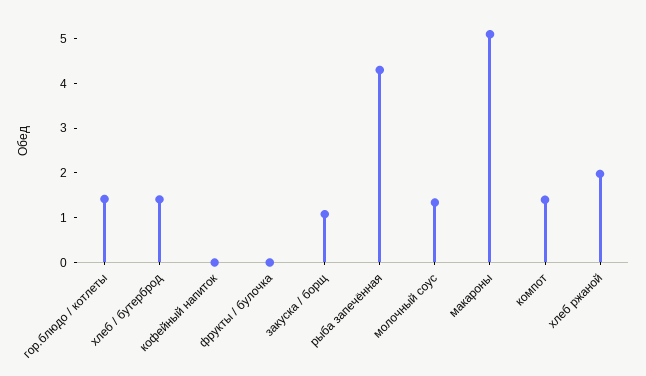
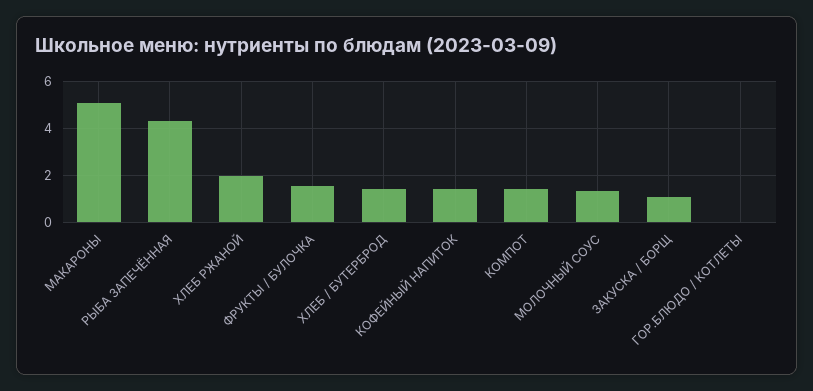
гор.блюдо / котлеты: 1.4 -> 0
кофейный напиток: 0 -> 1.5
фрукты / булочка: 0 -> 1.5

